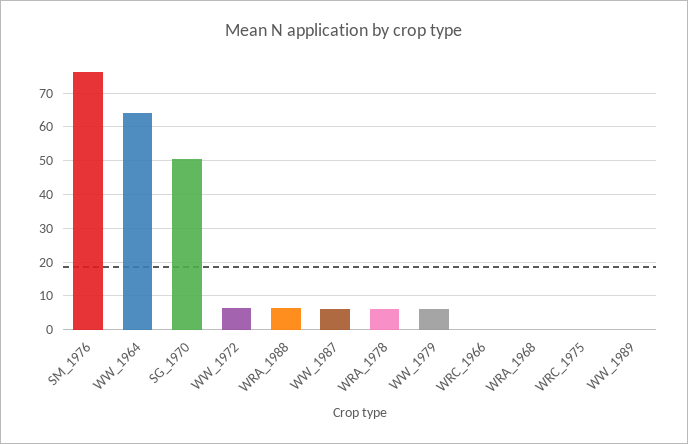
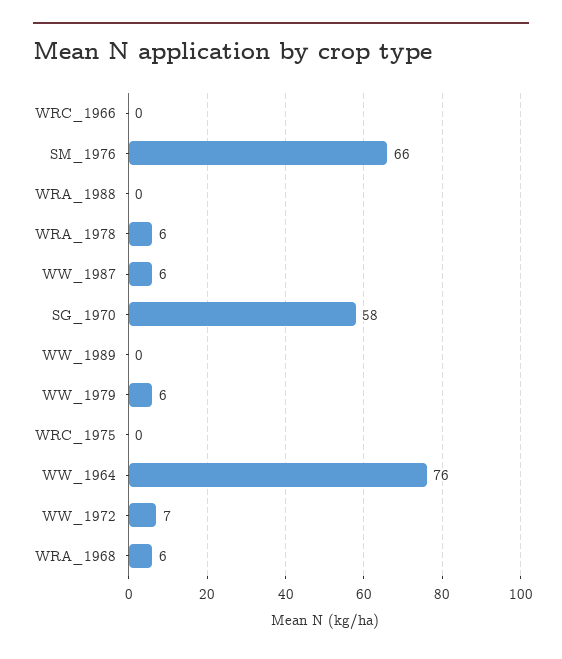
SM_1976: 76 -> 66
WW_1964: 64 -> 76
SG_1970: 50 -> 58
WRA_1988: 6 -> 0
WRA_1968: 0 -> 6

